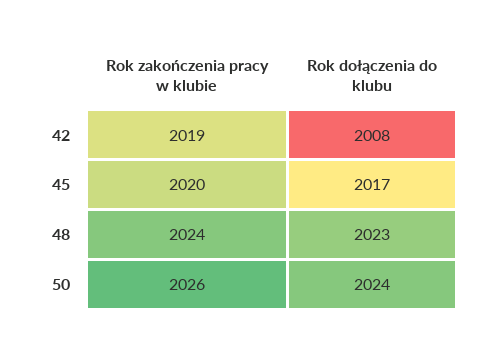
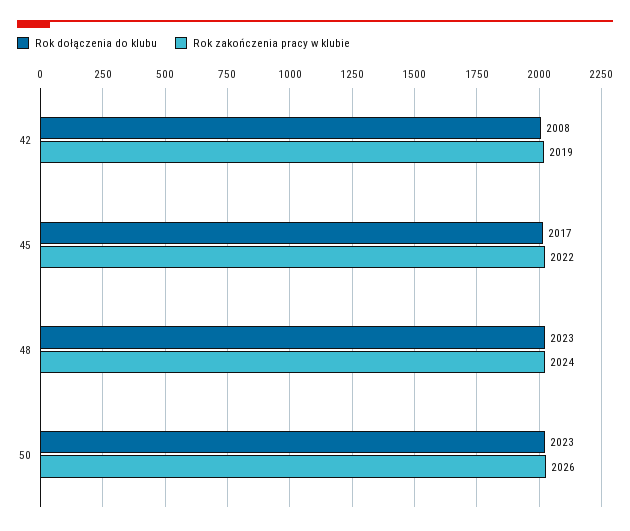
Rok zakończenia pracy w klubie, 45: 2020 -> 2022
Rok dołączenia do klubu, 50: 2024 -> 2023

